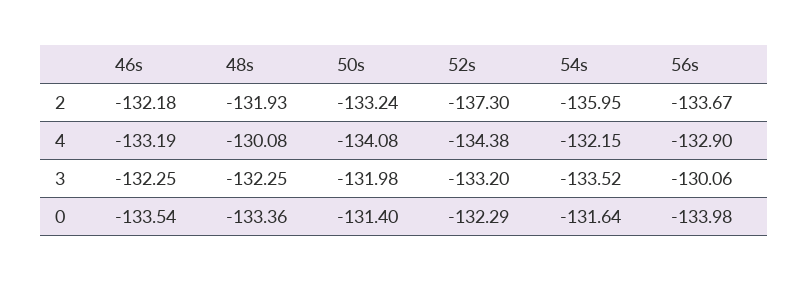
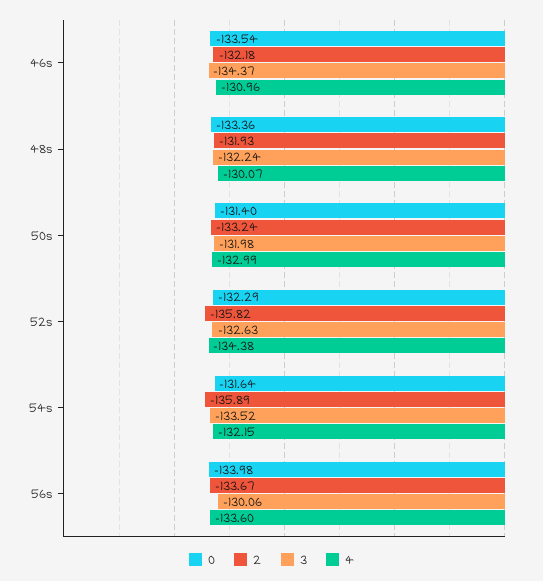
2, 52s: -137.3 -> -135.82
2, 54s: -135.95 -> -135.89
4, 46s: -133.19 -> -130.96
4, 48s: -130.08 -> -130.07
4, 50s: -134.08 -> -132.99
4, 56s: -132.9 -> -133.6
3, 46s: -132.25 -> -134.37
3, 48s: -132.25 -> -132.24
3, 52s: -133.2 -> -132.63

